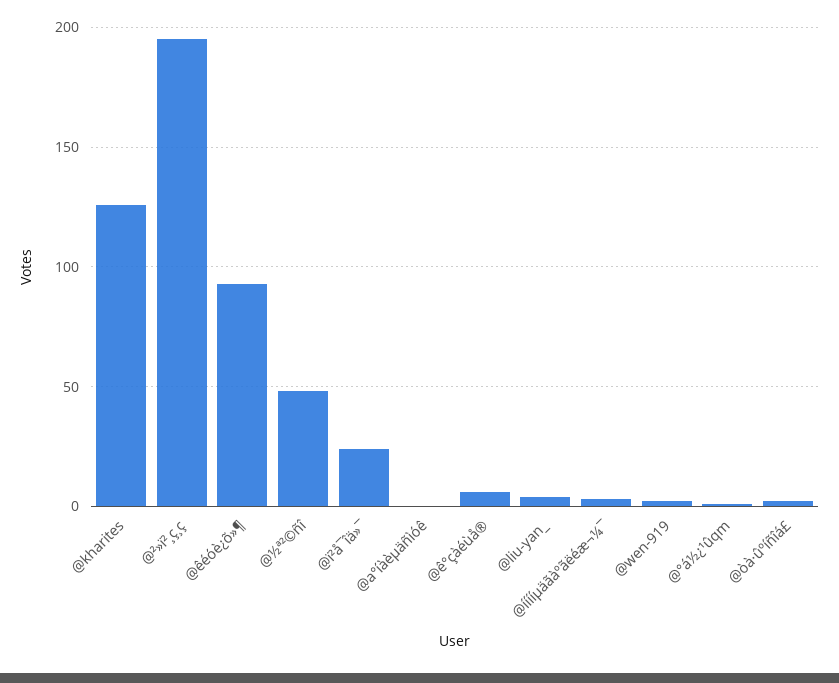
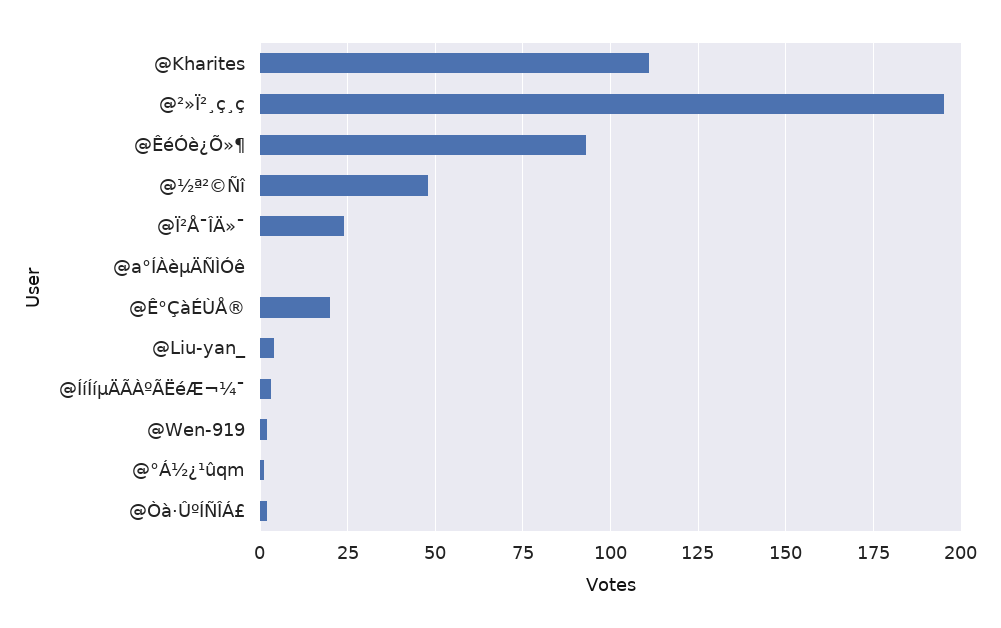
@kharites: 125 -> 110
@ê°çàéùå®: 5 -> 20

